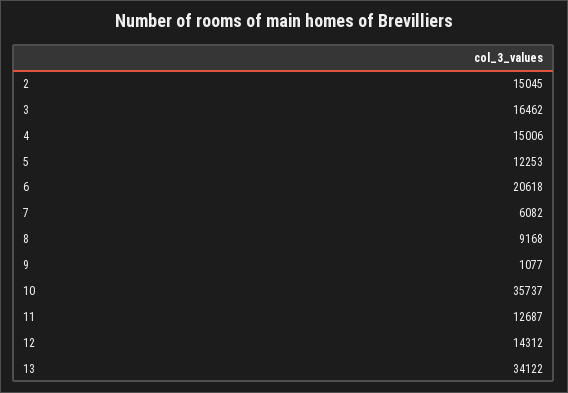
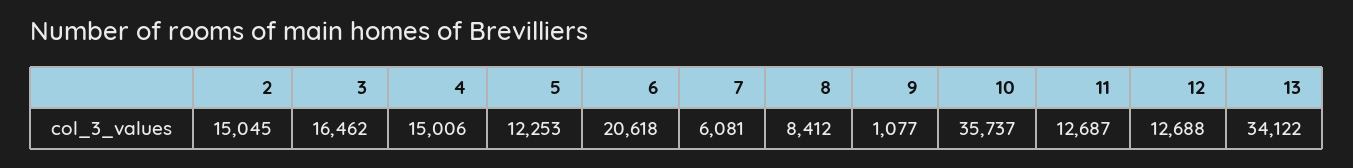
7: 6082 -> 6081
8: 9168 -> 8412
12: 14312 -> 12688

